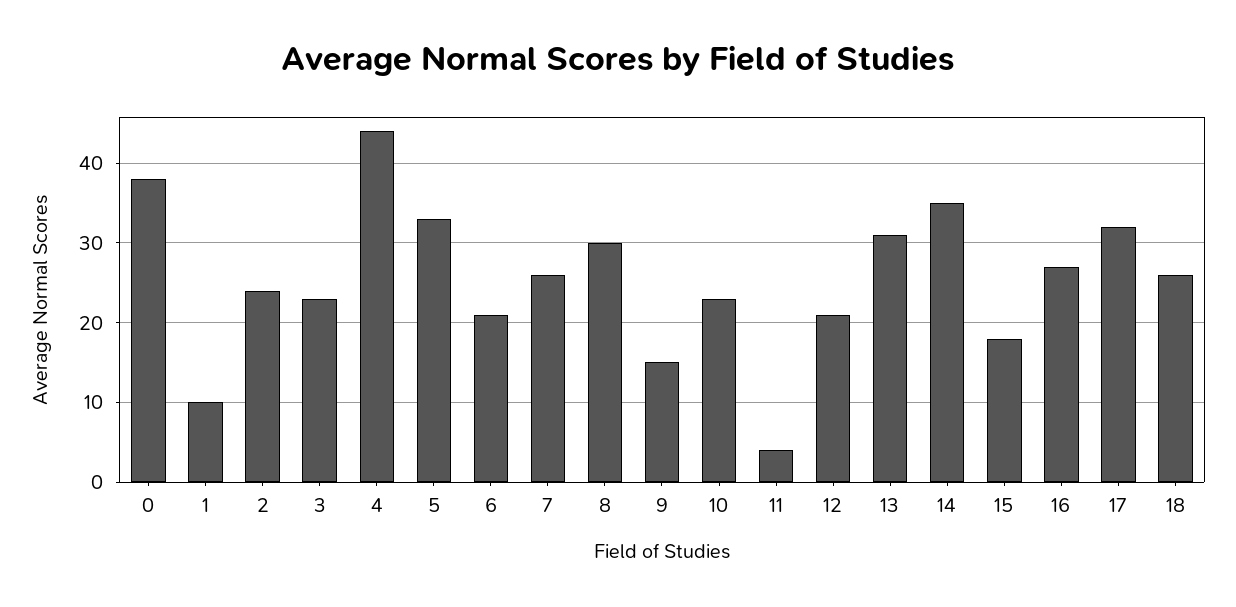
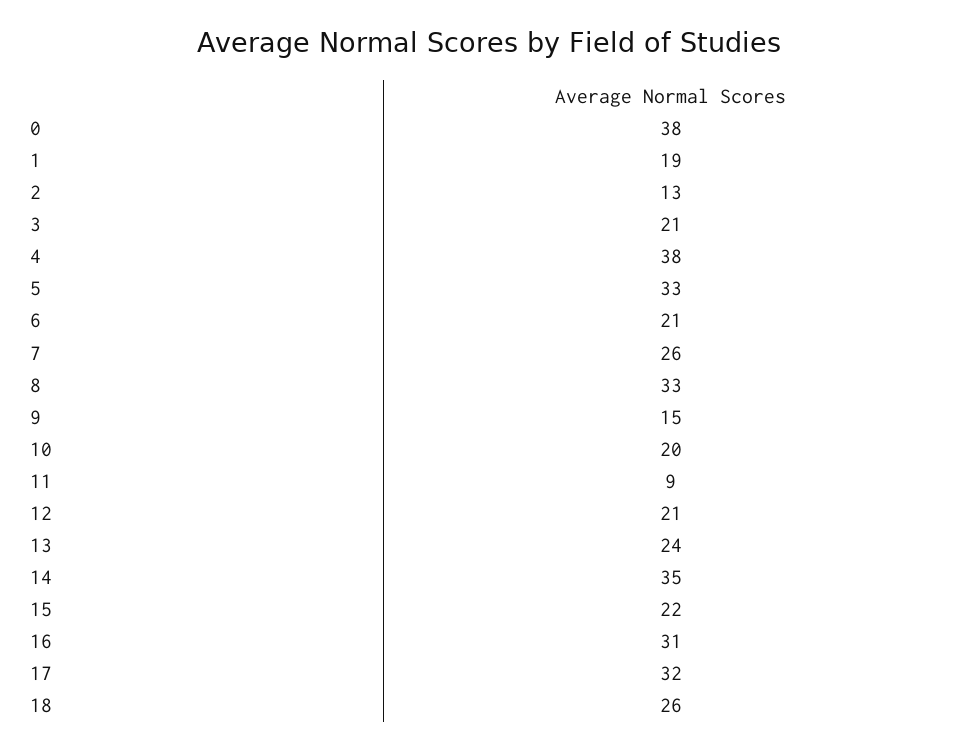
1: 10 -> 19
2: 24 -> 13
3: 23 -> 21
4: 44 -> 38
8: 30 -> 33
10: 23 -> 20
11: 4 -> 9
13: 31 -> 24
15: 18 -> 22
16: 27 -> 31

